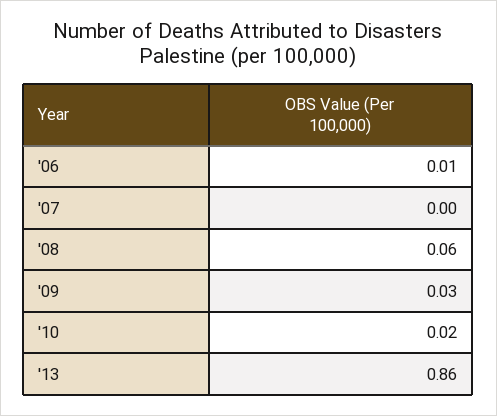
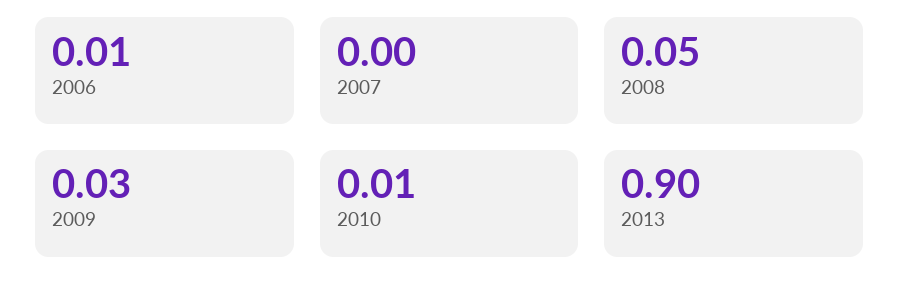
'08: 0.06 -> 0.05
'10: 0.02 -> 0.01
'13: 0.86 -> 0.9

